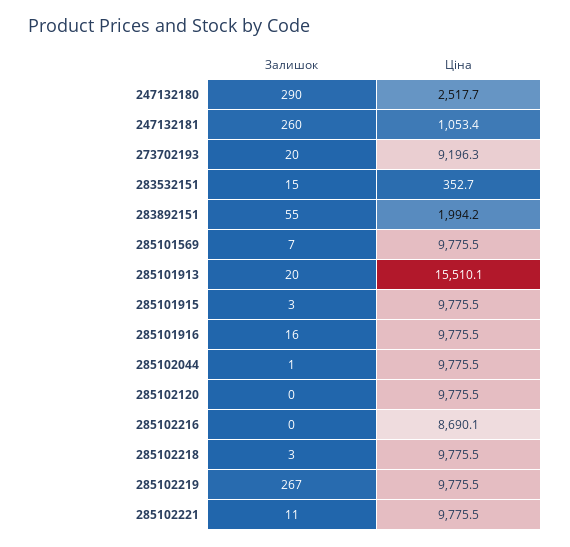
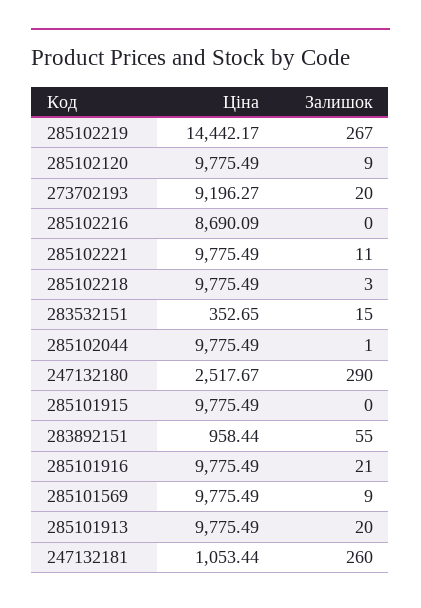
Ціна, 283892151: 1994.2 -> 958.44
Залишок, 285101569: 7 -> 9
Ціна, 285101913: 15510.1 -> 9775.49
Залишок, 285101915: 3 -> 0
Залишок, 285101916: 16 -> 21
Залишок, 285102120: 0 -> 9
Ціна, 285102219: 9775.5 -> 14442.17

